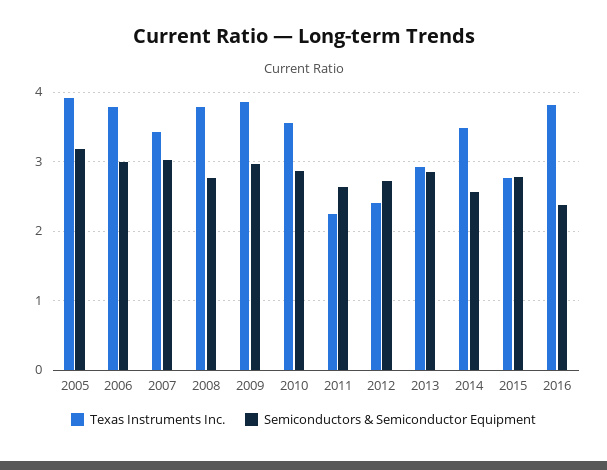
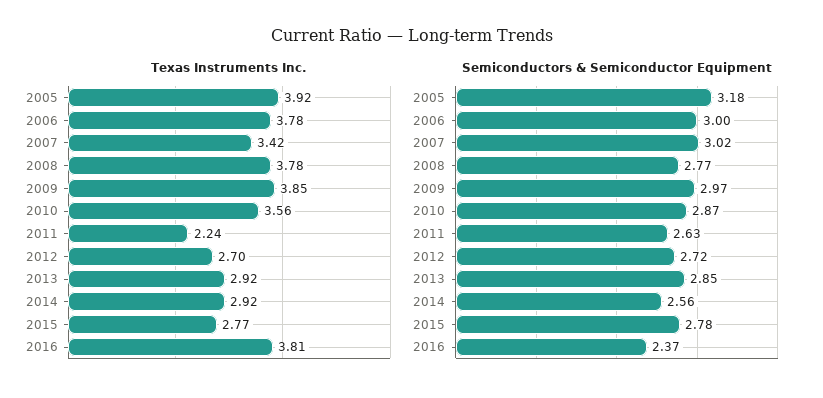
Texas Instruments Inc., 2012: 2.4 -> 2.7
Texas Instruments Inc., 2014: 3.5 -> 2.92

